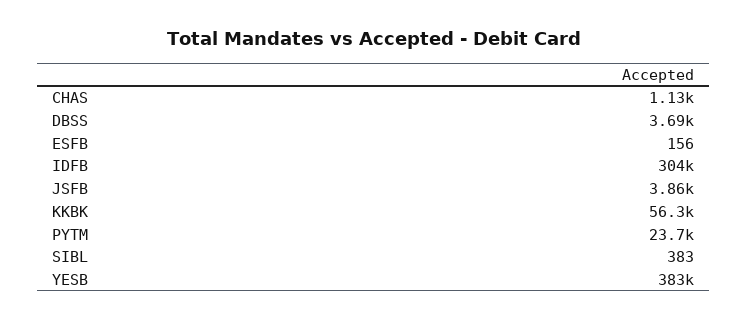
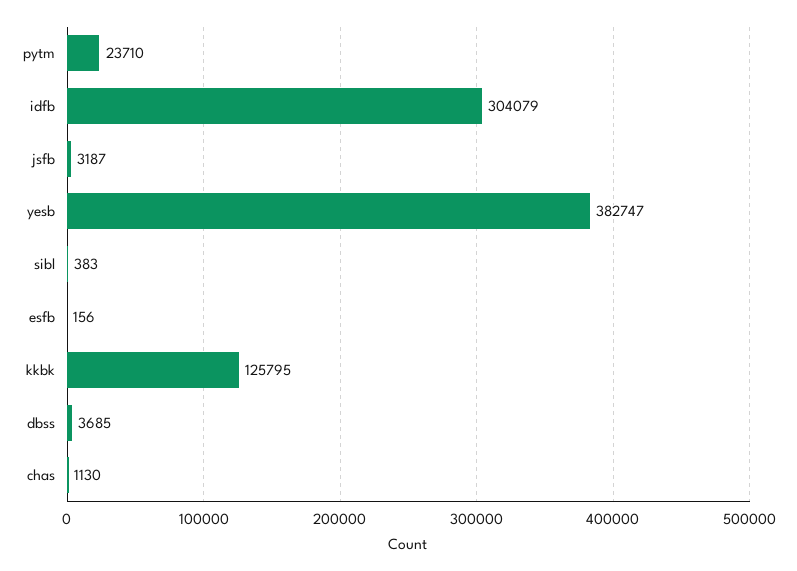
JSFB: 3860 -> 3187
KKBK: 56300 -> 125795

